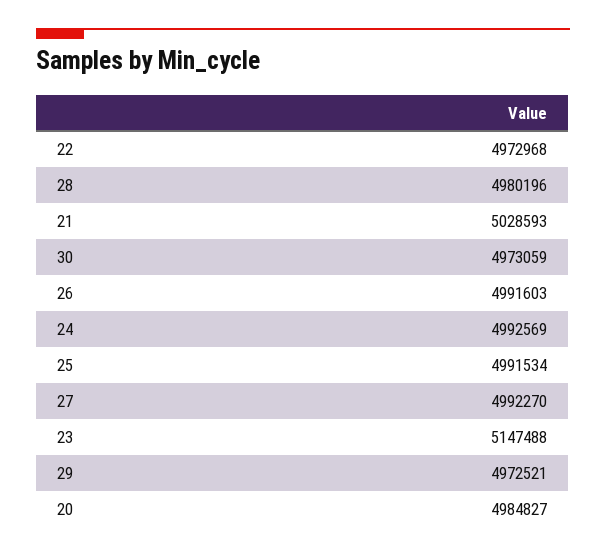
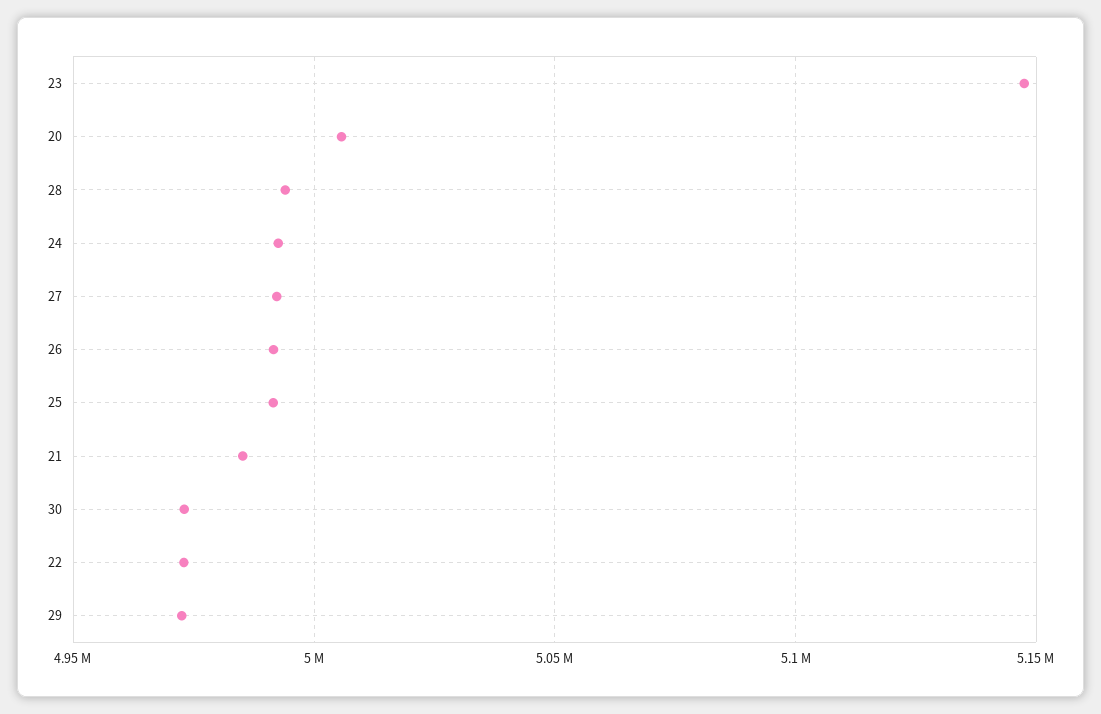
28: 4980196 -> 4995000
21: 5028593 -> 4985000
20: 4984827 -> 5005000

